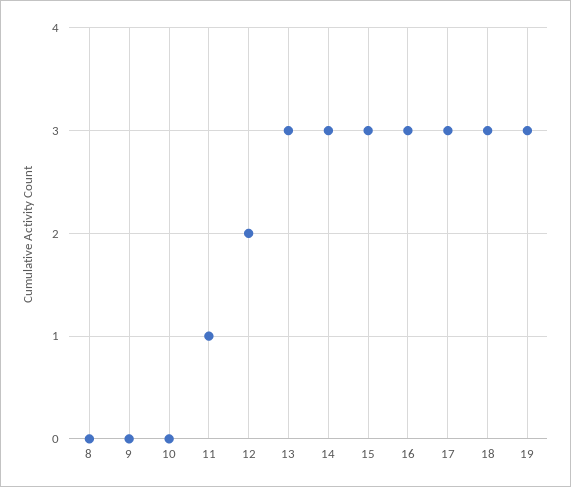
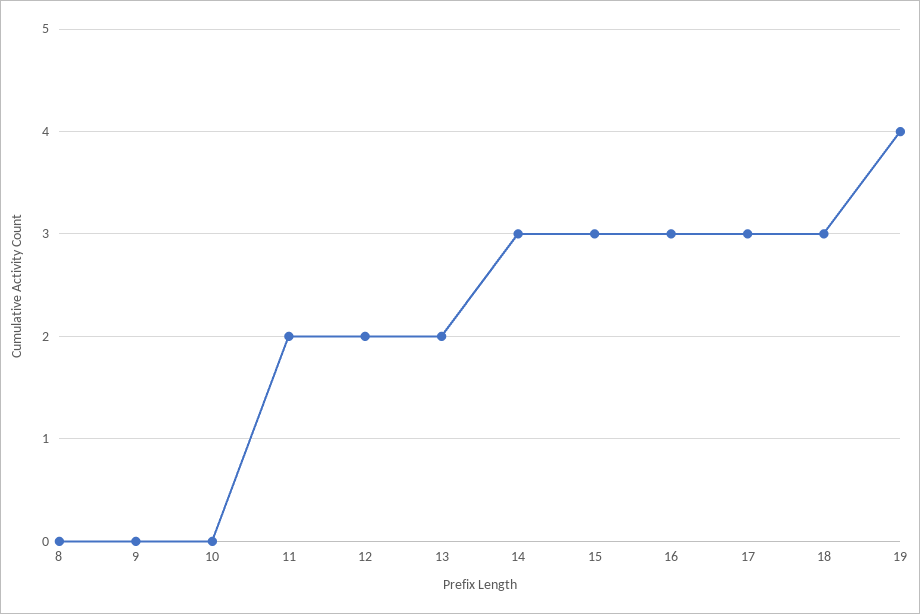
11: 1 -> 2
13: 3 -> 2
19: 3 -> 4

